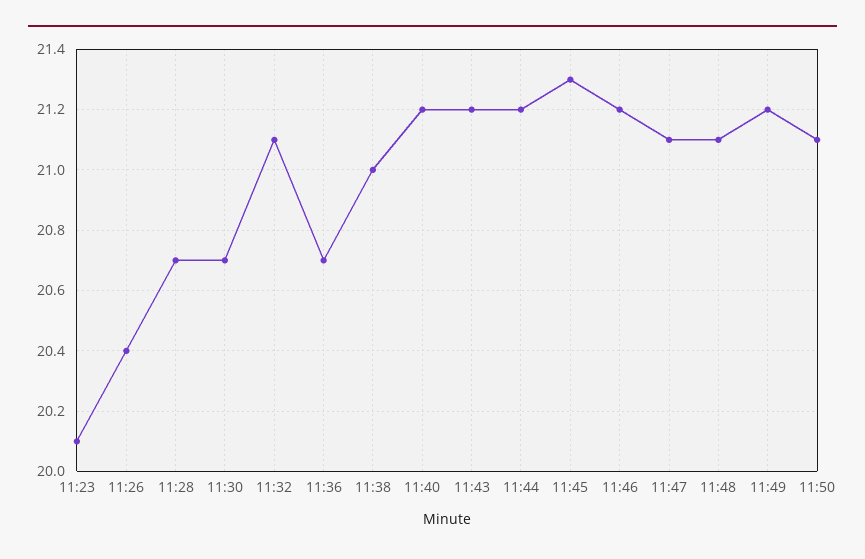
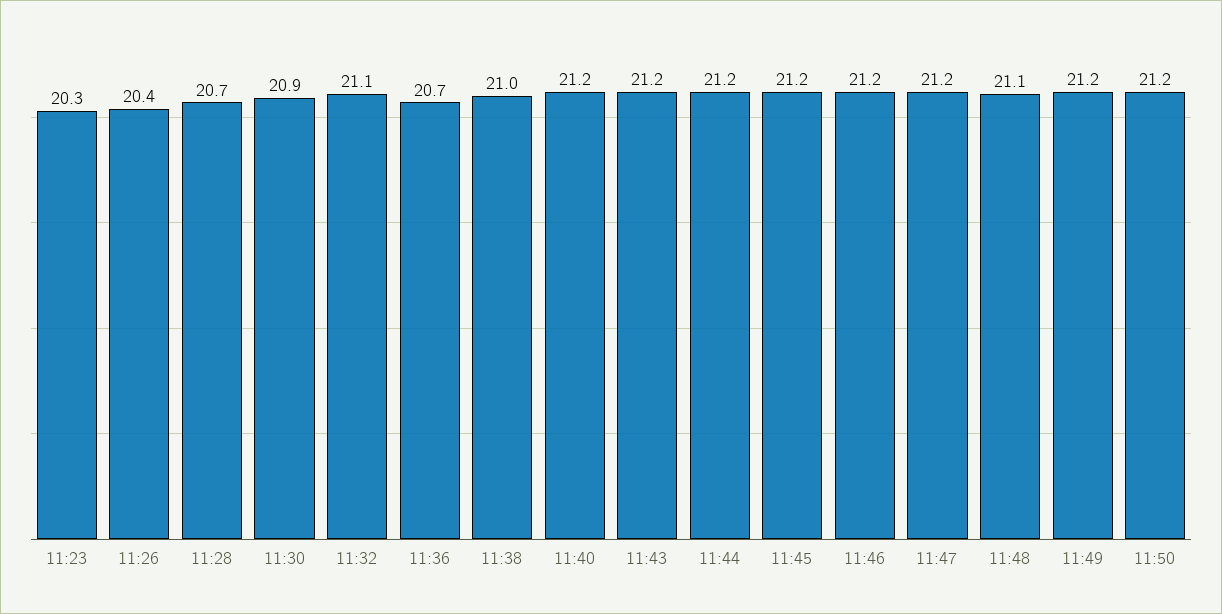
11:23: 20.1 -> 20.3
11:30: 20.7 -> 20.9
11:45: 21.3 -> 21.2
11:47: 21.1 -> 21.2
11:50: 21.1 -> 21.2

